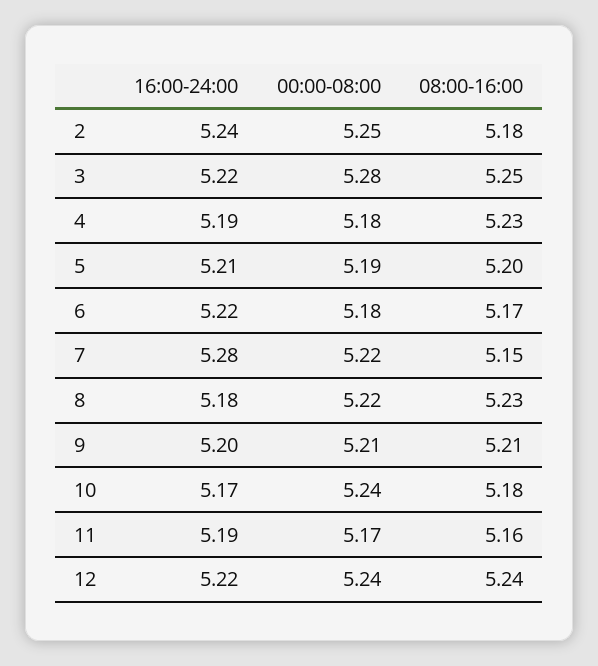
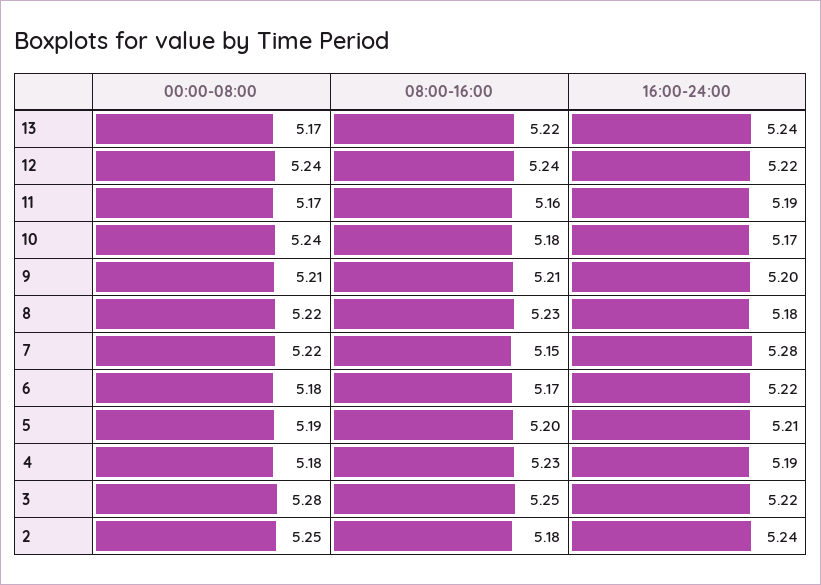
00:00-08:00, 13: none -> 5.17
08:00-16:00, 13: none -> 5.22
16:00-24:00, 13: none -> 5.24

